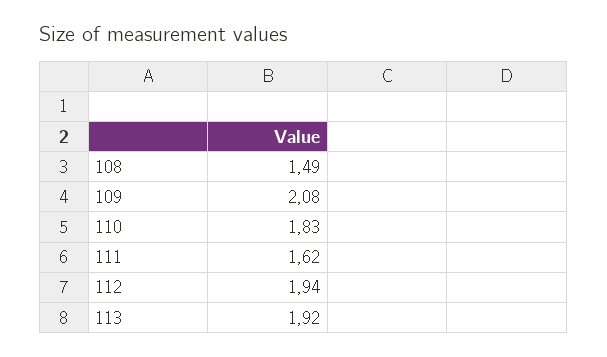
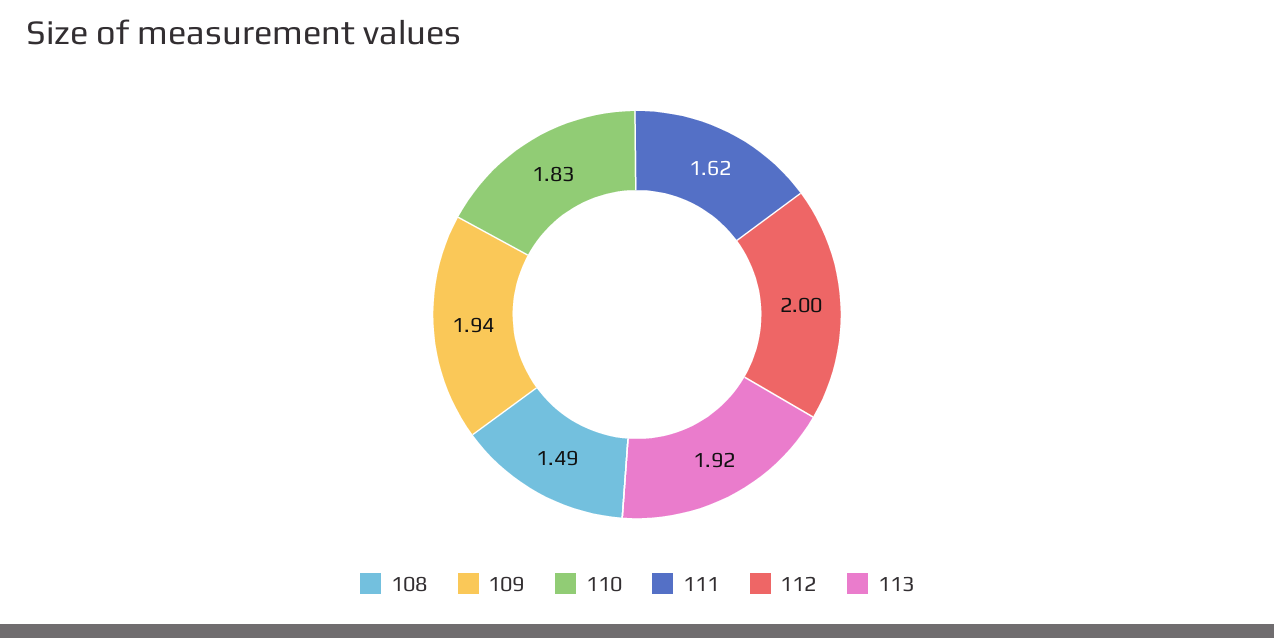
109: 2.08 -> 1.94
112: 1.94 -> 2

